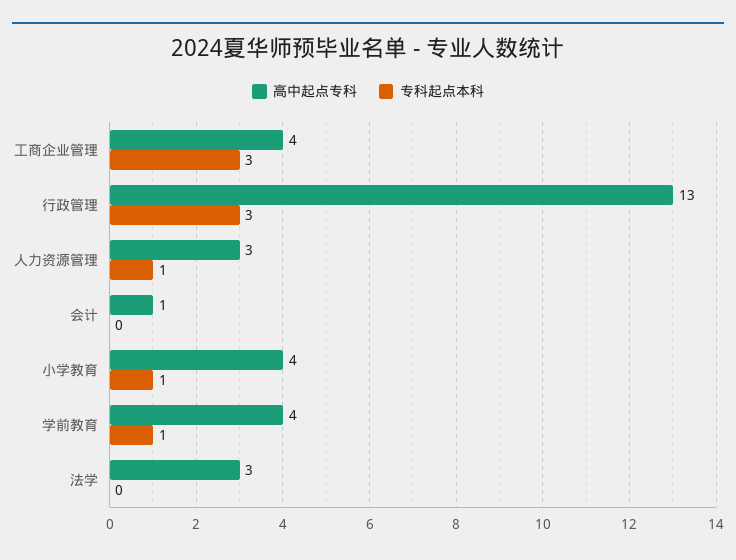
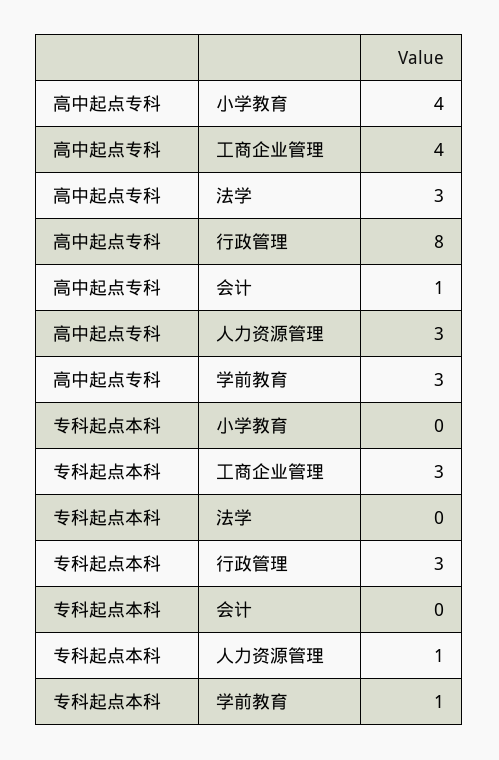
高中起点专科, 行政管理: 13 -> 8
专科起点本科, 小学教育: 1 -> 0
高中起点专科, 学前教育: 4 -> 3

